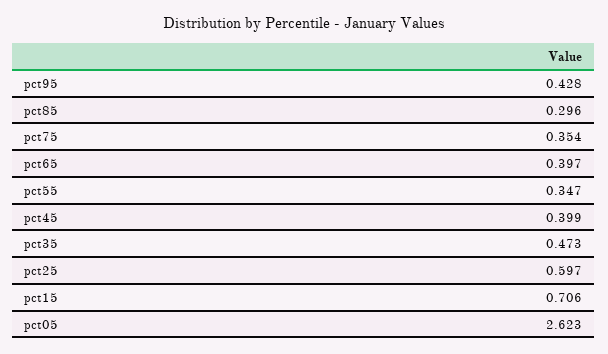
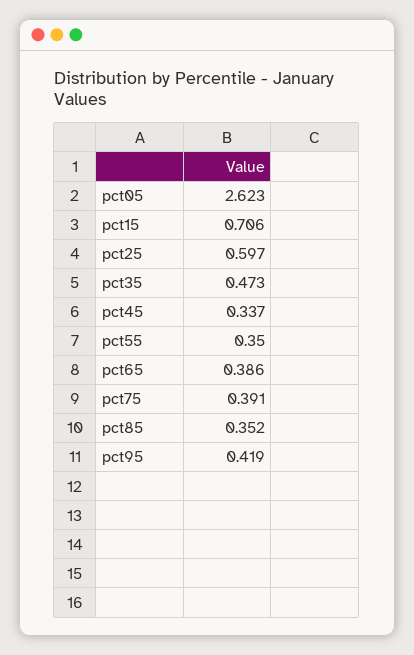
pct95: 0.428 -> 0.419
pct85: 0.296 -> 0.352
pct75: 0.354 -> 0.391
pct65: 0.397 -> 0.386
pct55: 0.347 -> 0.35
pct45: 0.399 -> 0.337

